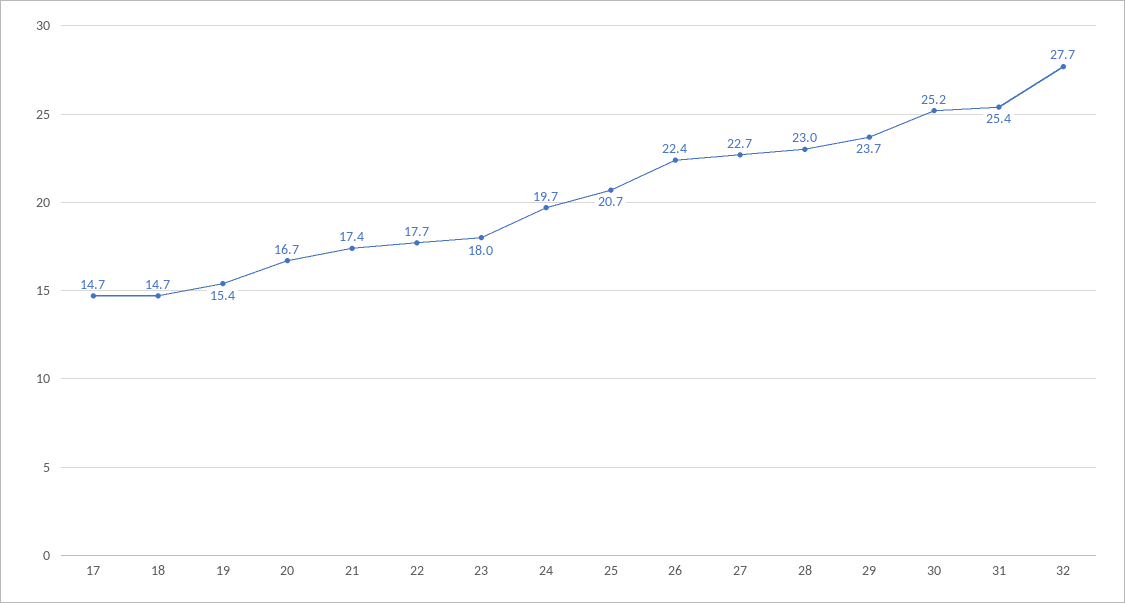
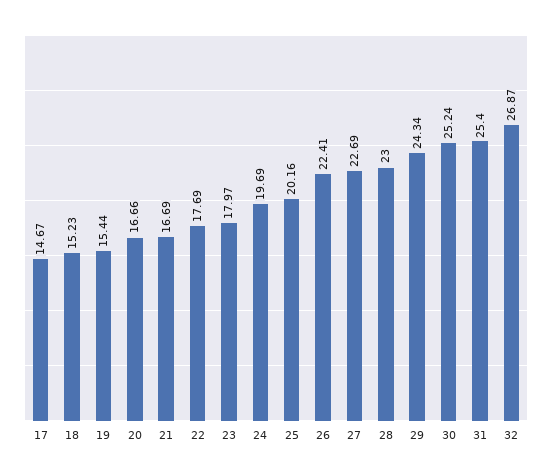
18: 14.7 -> 15.23
21: 17.4 -> 16.69
25: 20.7 -> 20.16
29: 23.7 -> 24.34
32: 27.7 -> 26.87

